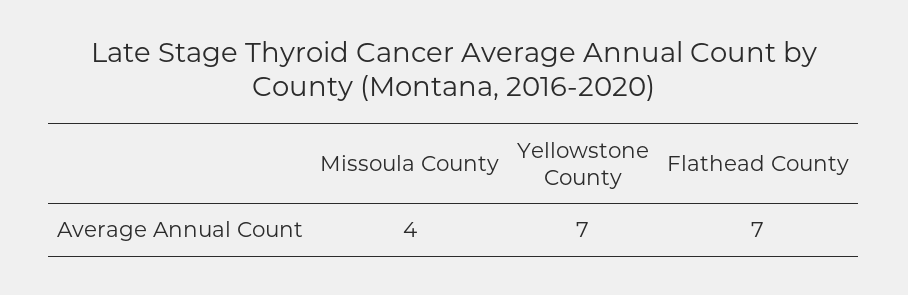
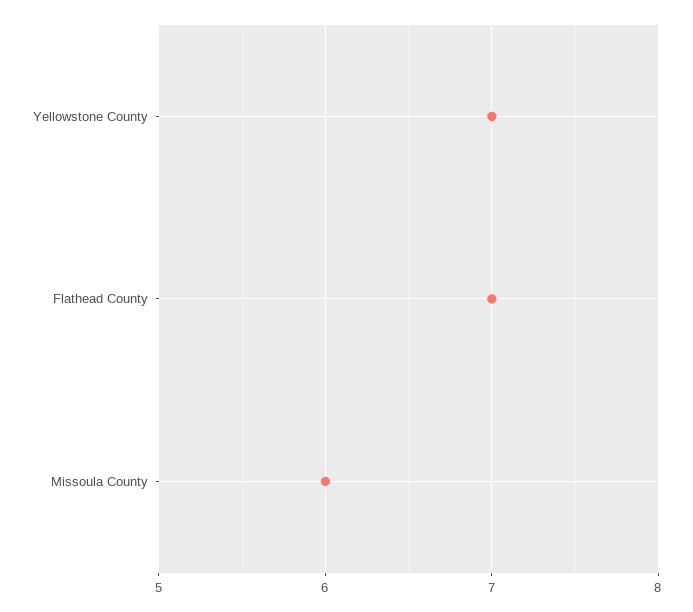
Missoula County: 4 -> 6

